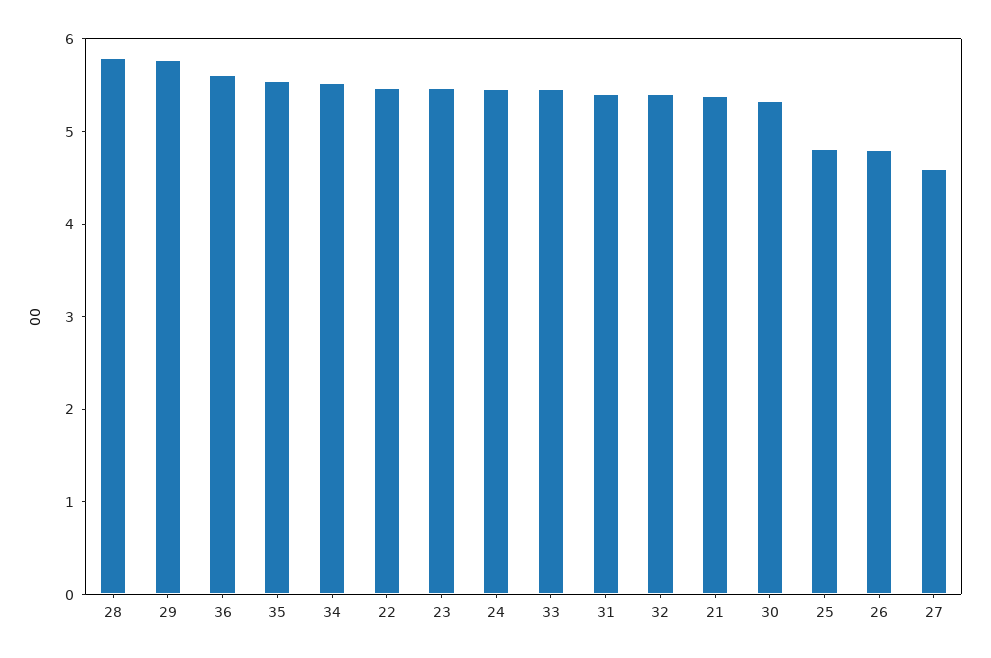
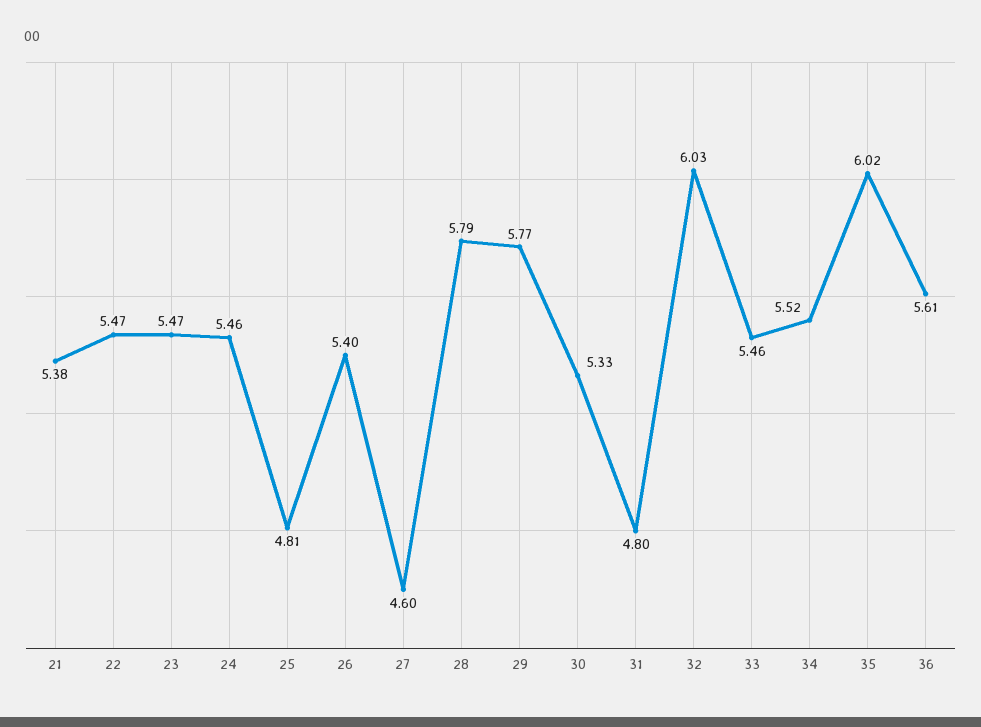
35: 5.6 -> 6.02
31: 5.4 -> 4.8
32: 5.4 -> 6.03
26: 4.8 -> 5.4

